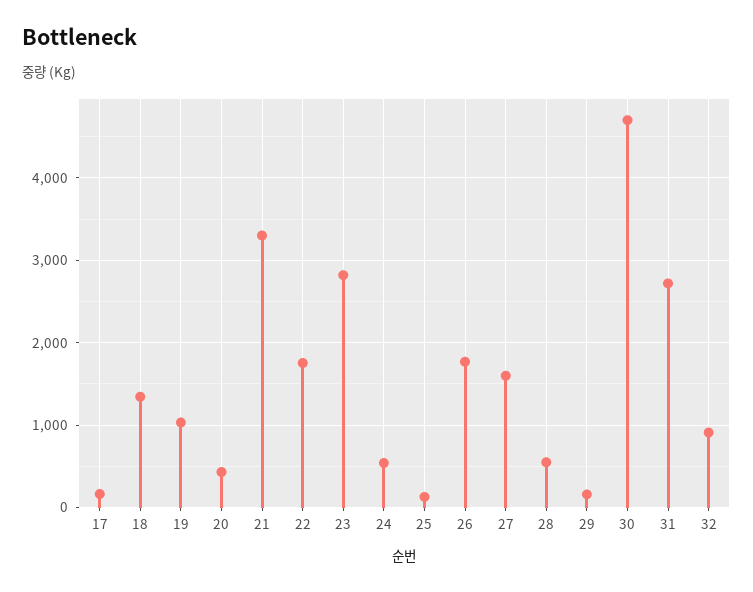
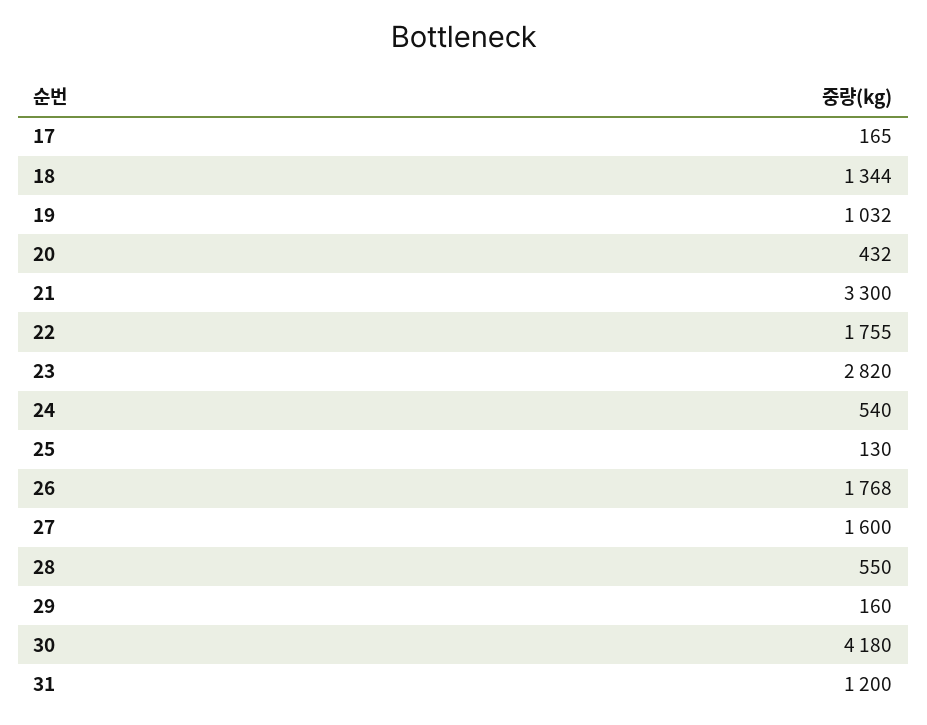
30: 4700 -> 4180
31: 2700 -> 1200
32: 900 -> none

